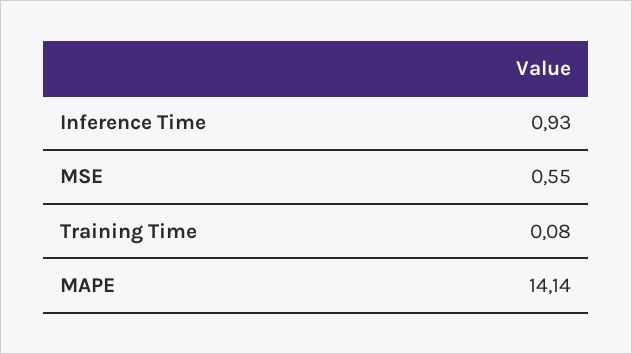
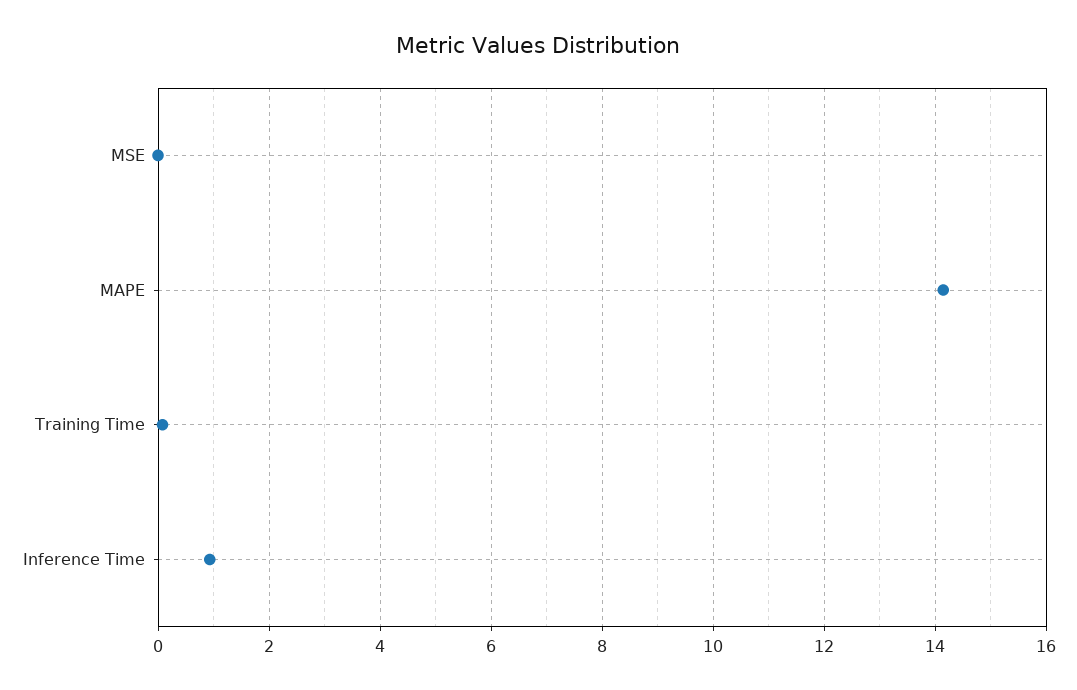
MSE: 0.55 -> 0

